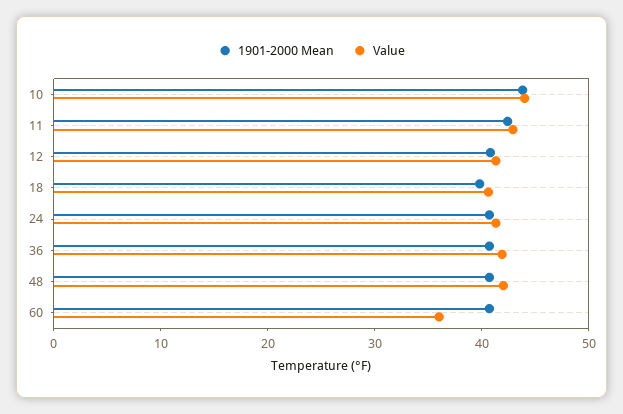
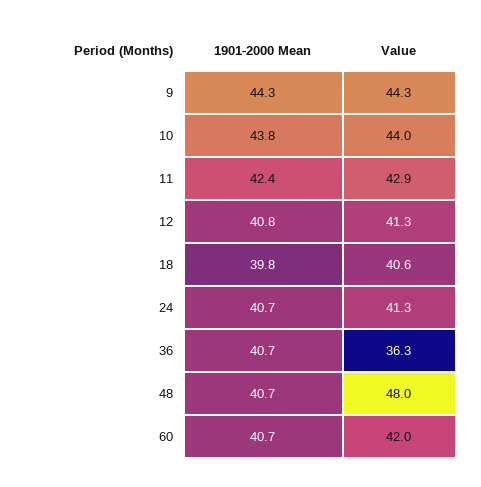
Value, 36: 42 -> 36.3
Value, 48: 42 -> 48
Value, 60: 36 -> 42
1901-2000 Mean, 9: none -> 44.3
Value, 9: none -> 44.3

